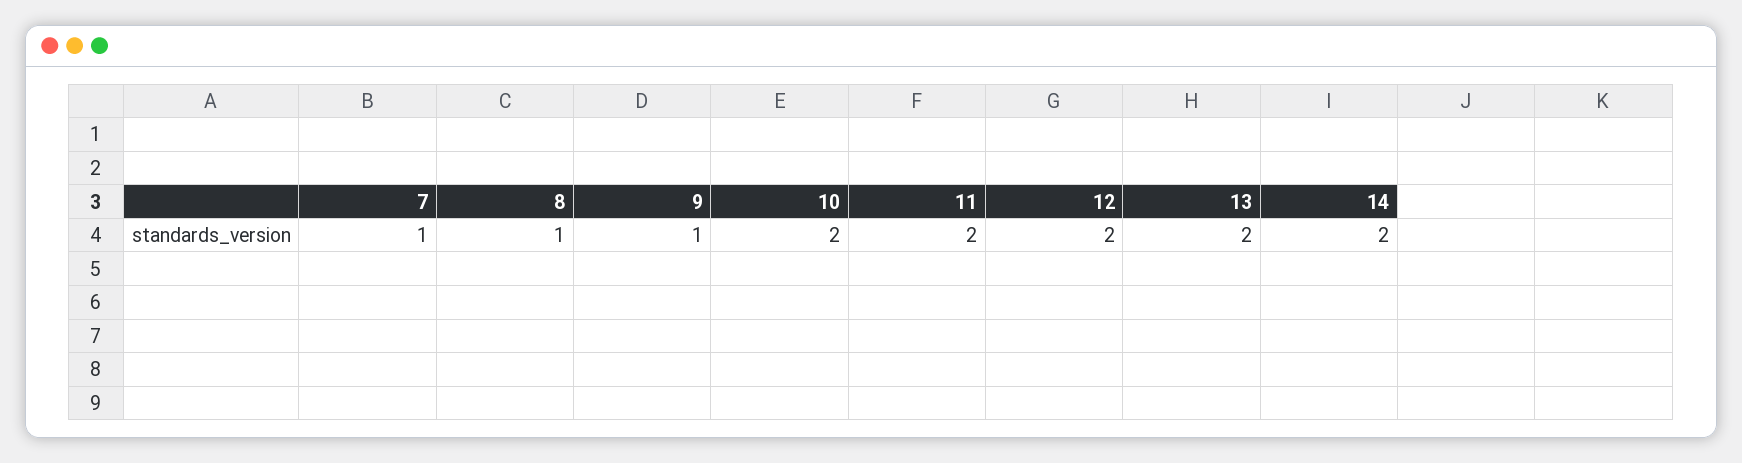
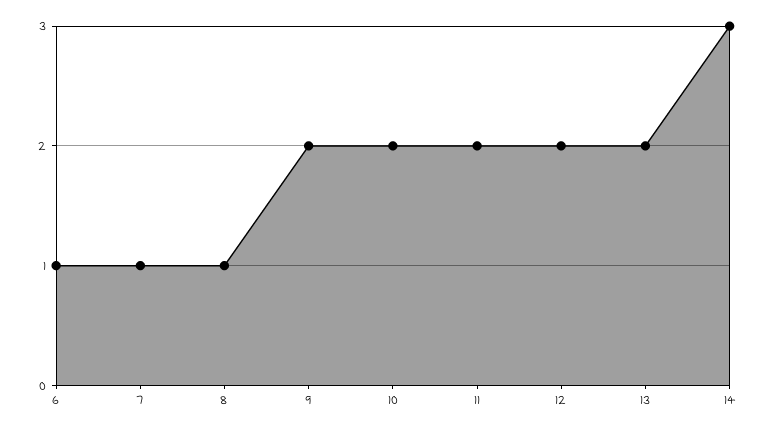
9: 1 -> 2
14: 2 -> 3
6: none -> 1

